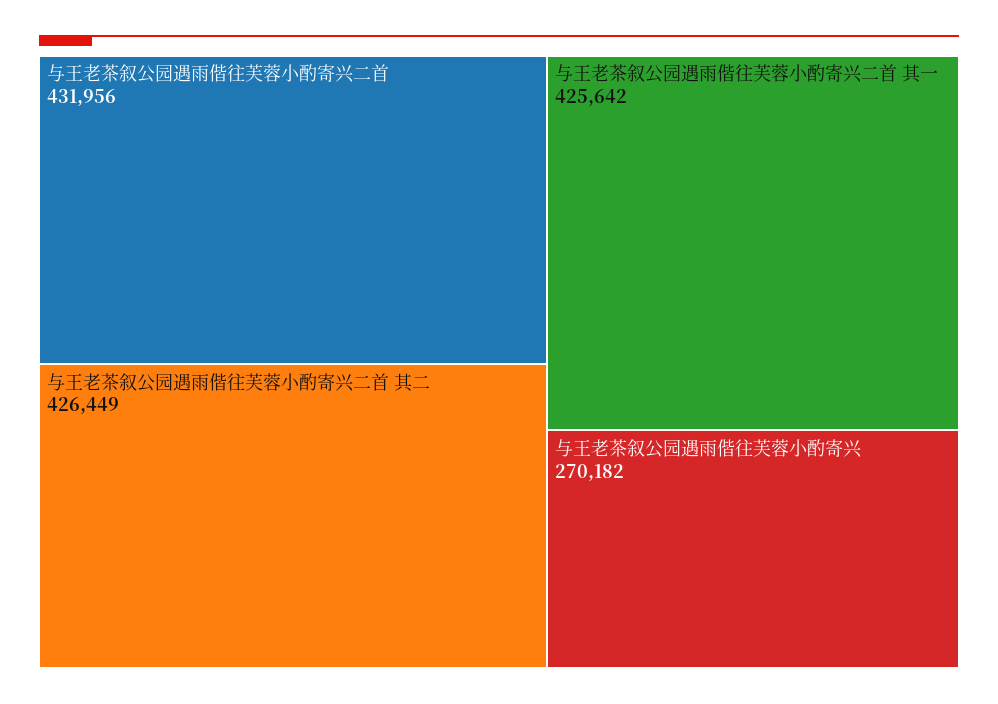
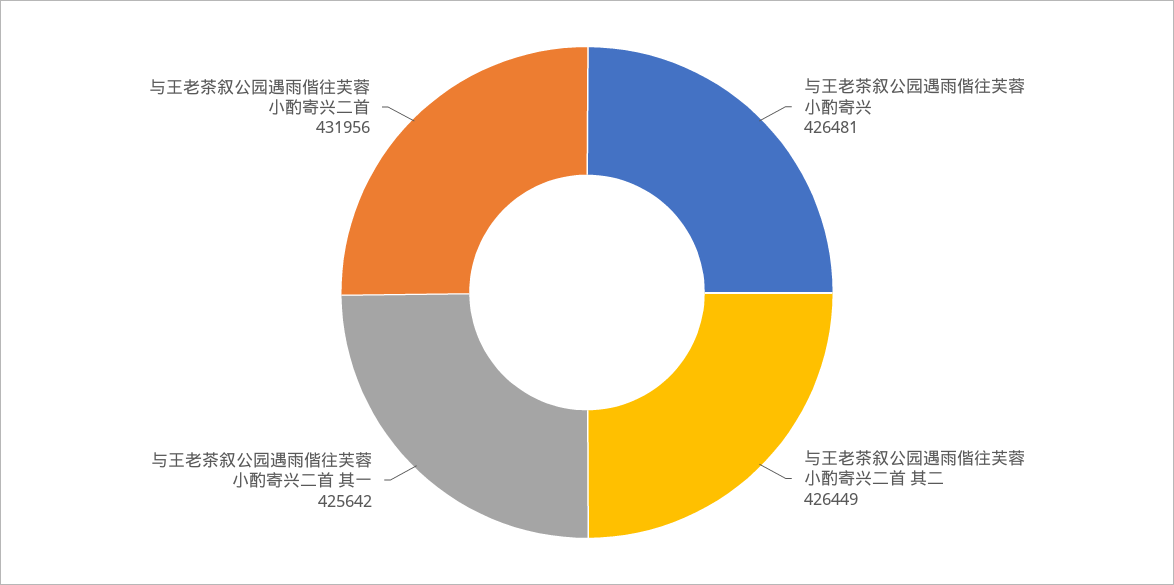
与王老茶叙公园遇雨偕往芙蓉小酌寄兴: 270182 -> 426481

